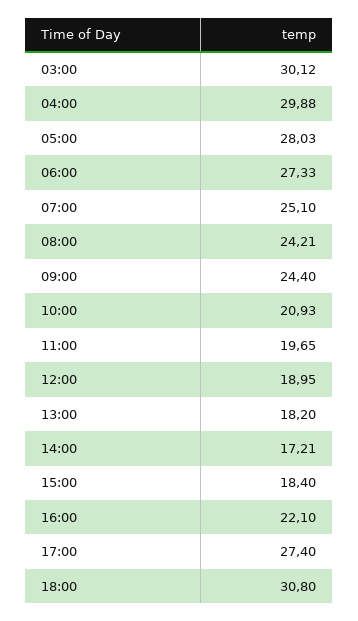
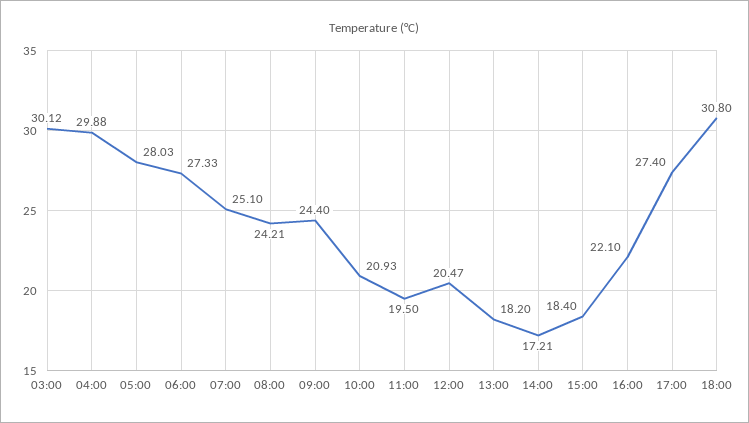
11:00: 19.65 -> 19.5
12:00: 18.95 -> 20.47

